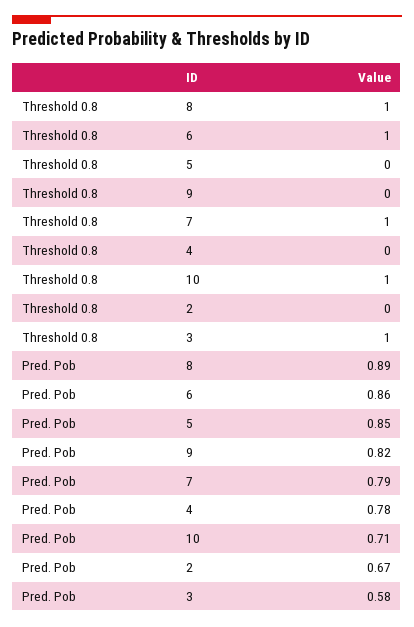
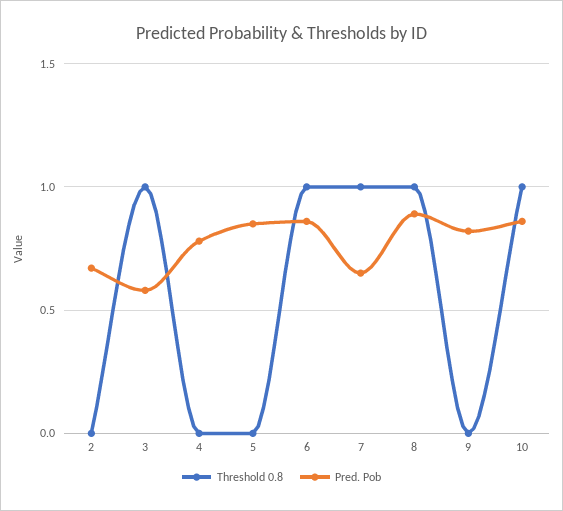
Pred. Pob, 7: 0.79 -> 0.65
Pred. Pob, 10: 0.71 -> 0.85

